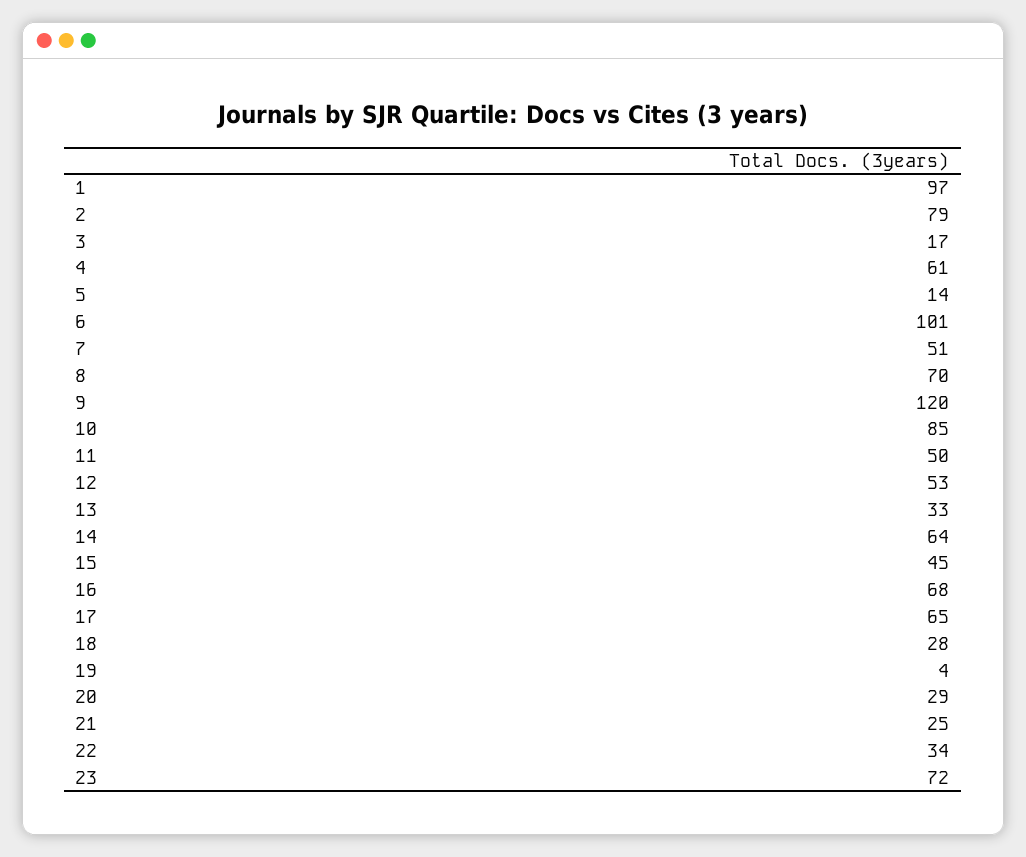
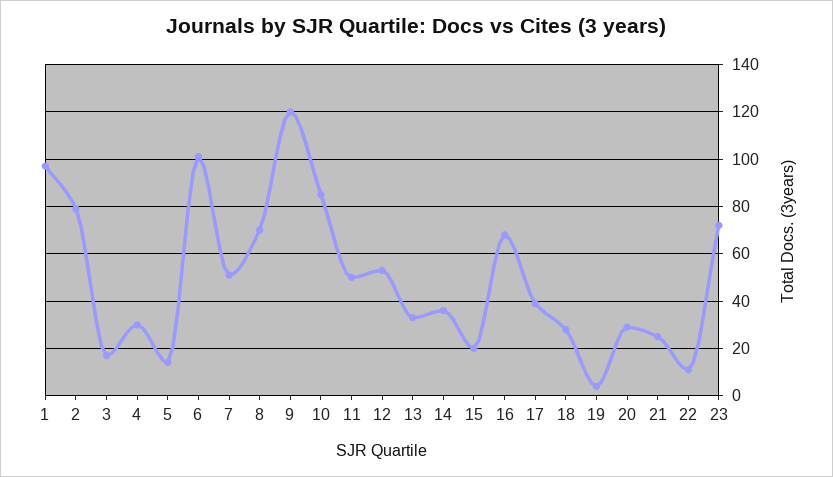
4: 61 -> 30
14: 64 -> 35
15: 45 -> 20
17: 65 -> 40
22: 34 -> 10

